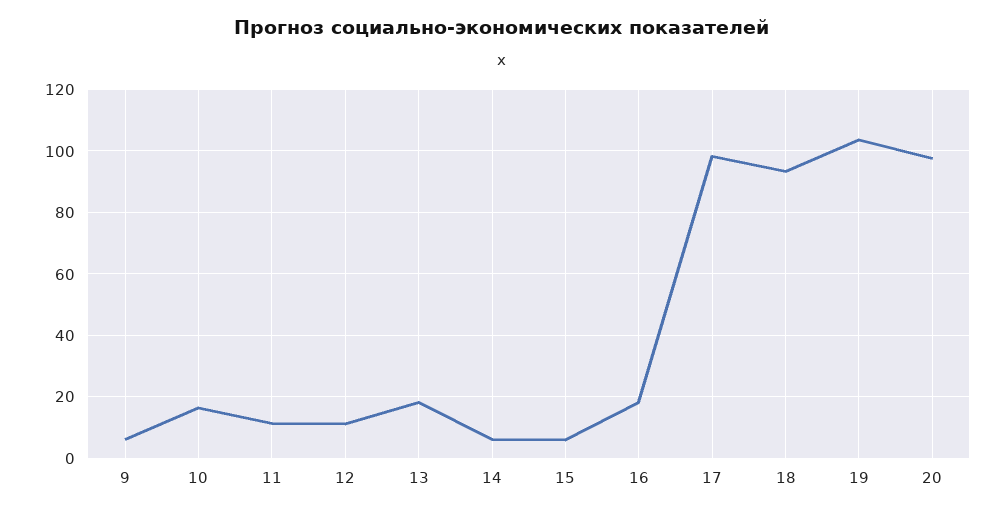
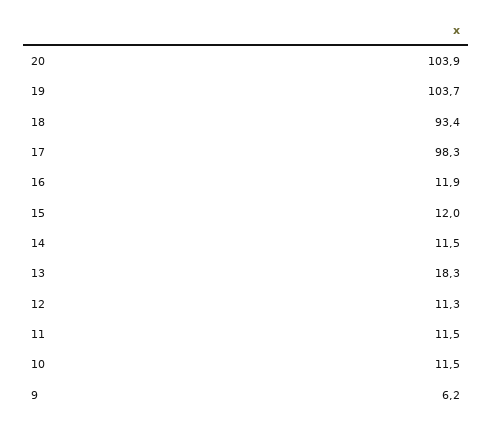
10: 16 -> 11.5
14: 6 -> 11.5
15: 6 -> 12
16: 18 -> 11.9
20: 98 -> 103.9

